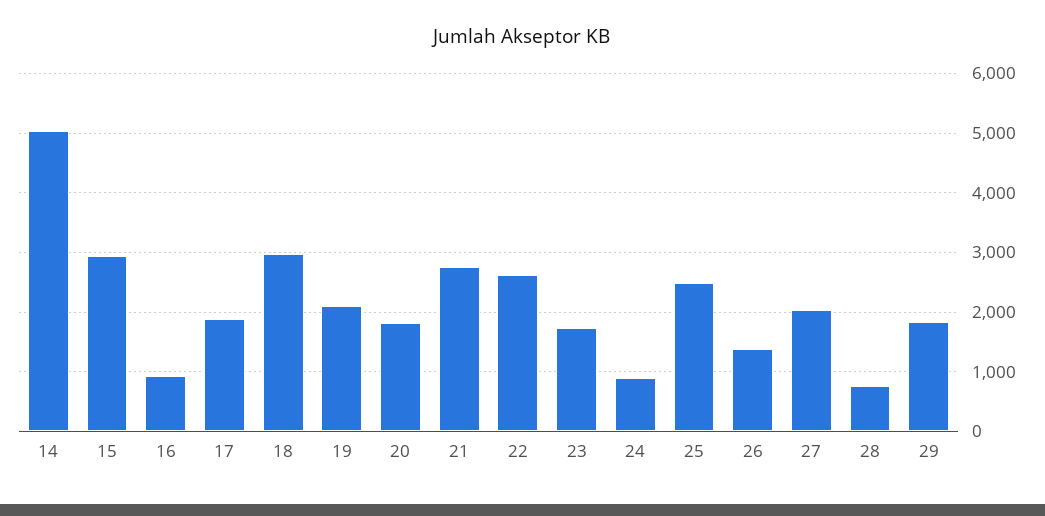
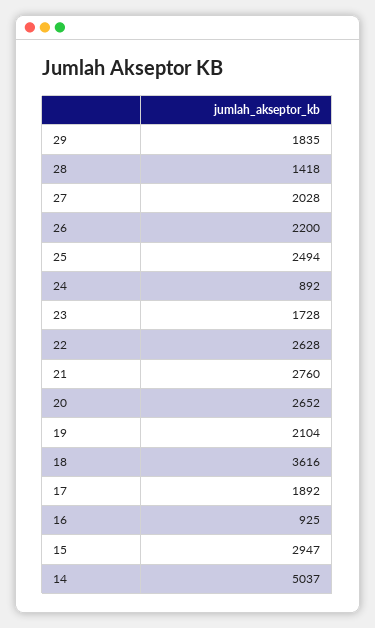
18: 3000 -> 3616
20: 1800 -> 2652
26: 1400 -> 2200
28: 800 -> 1418

